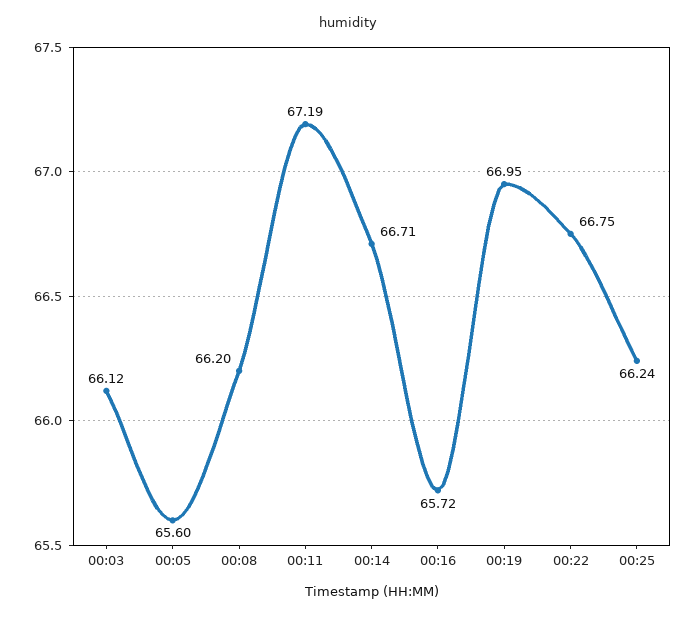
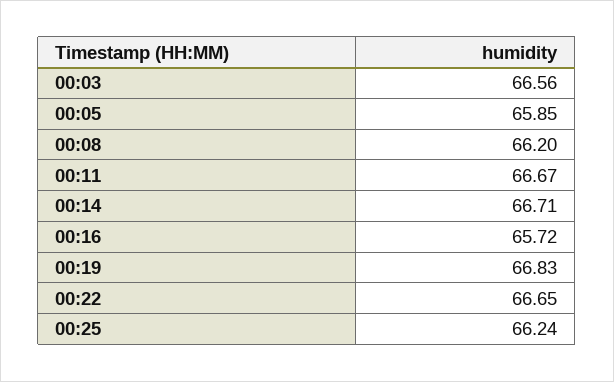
00:03: 66.12 -> 66.56
00:05: 65.6 -> 65.85
00:11: 67.19 -> 66.67
00:19: 66.95 -> 66.83
00:22: 66.75 -> 66.65

